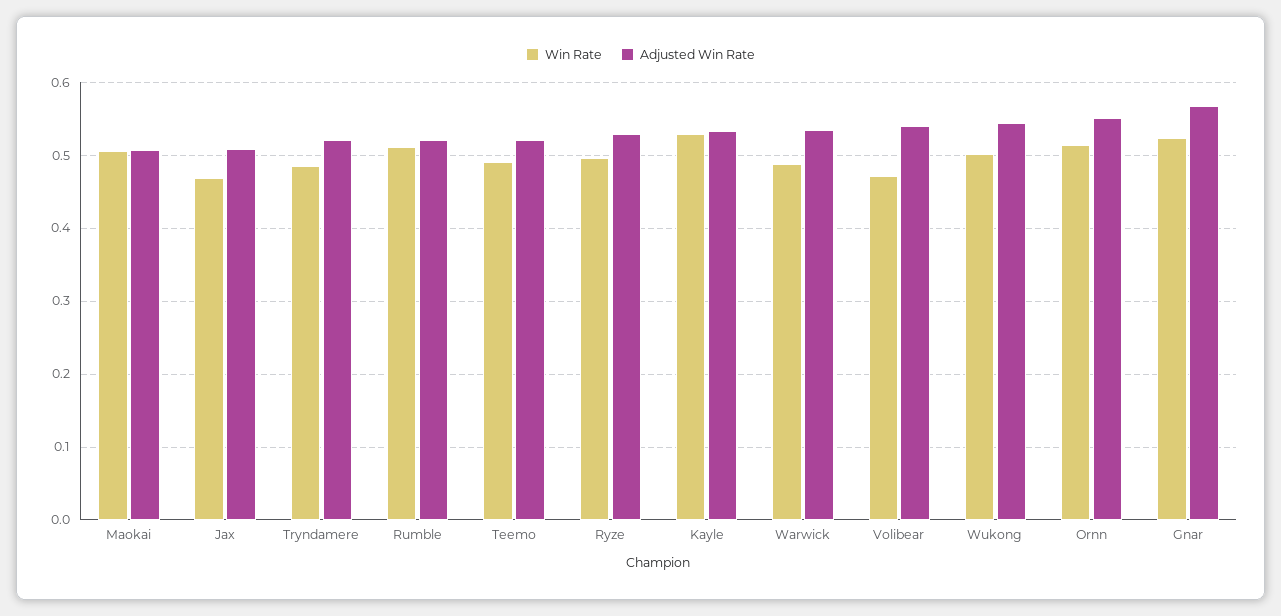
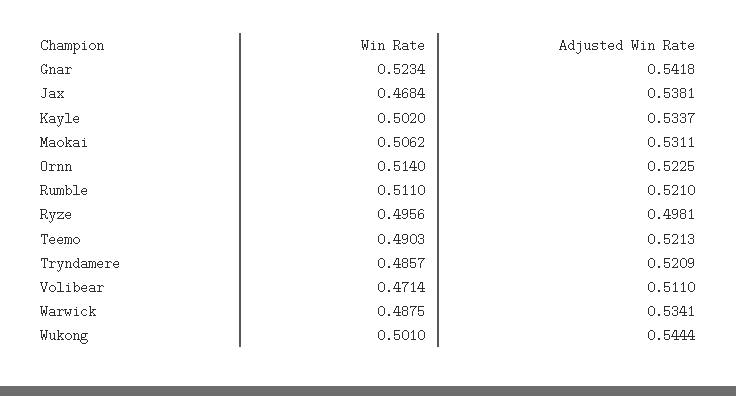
Adjusted Win Rate, Maokai: 0.51 -> 0.5311
Adjusted Win Rate, Jax: 0.51 -> 0.5381
Adjusted Win Rate, Ryze: 0.53 -> 0.4981
Win Rate, Kayle: 0.53 -> 0.502
Adjusted Win Rate, Volibear: 0.54 -> 0.511
Adjusted Win Rate, Ornn: 0.55 -> 0.5225
Adjusted Win Rate, Gnar: 0.57 -> 0.5418

